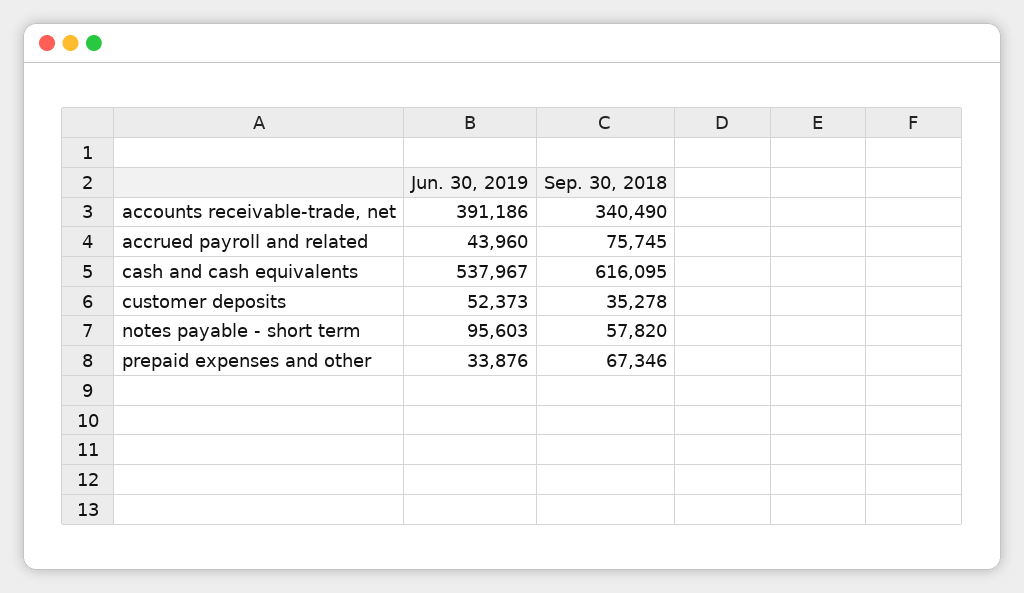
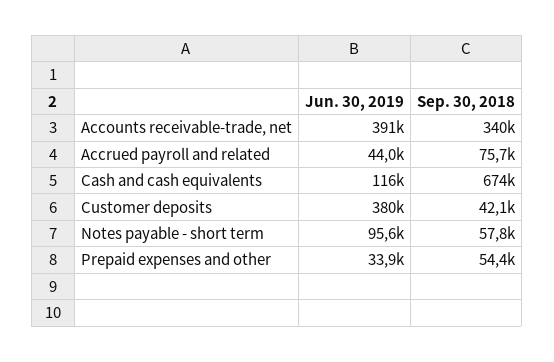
Jun. 30, 2019, cash and cash equivalents: 537967 -> 116000
Sep. 30, 2018, cash and cash equivalents: 616095 -> 674000
Jun. 30, 2019, customer deposits: 52373 -> 380000
Sep. 30, 2018, customer deposits: 35278 -> 42100
Sep. 30, 2018, prepaid expenses and other: 67346 -> 54400

